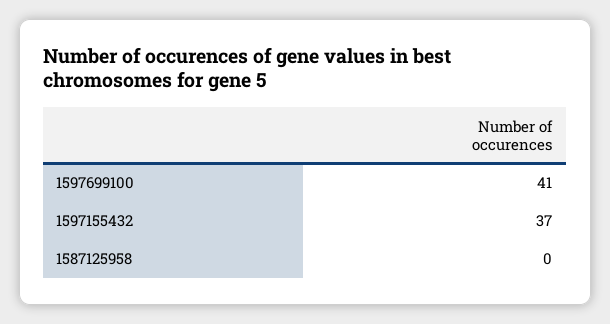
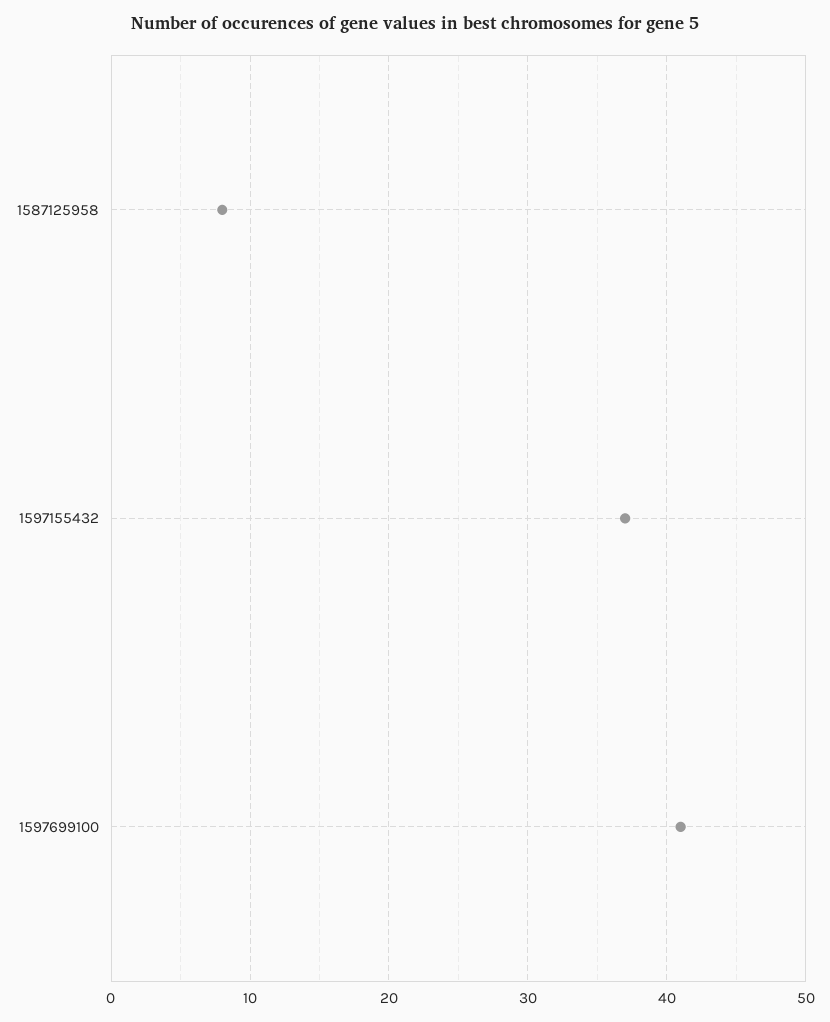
1587125958: 0 -> 8

